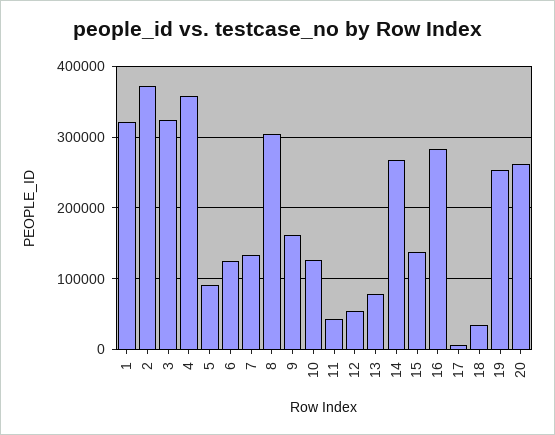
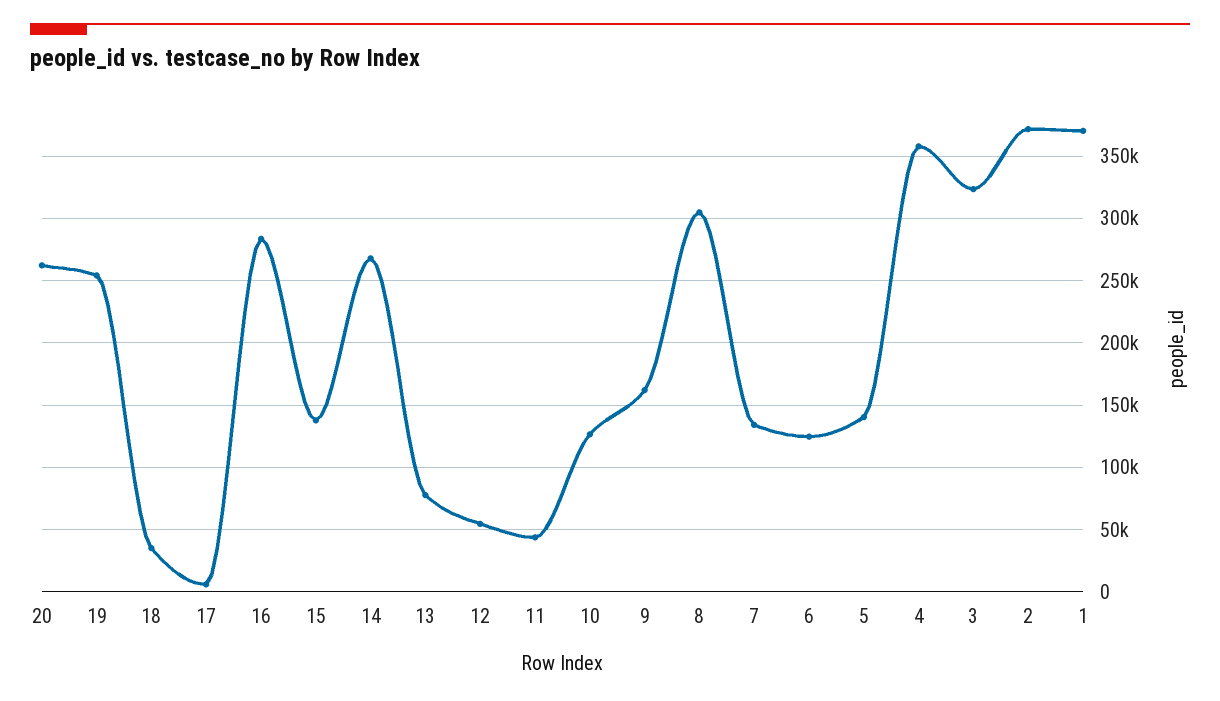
1: 320000 -> 370000
5: 90000 -> 140000

